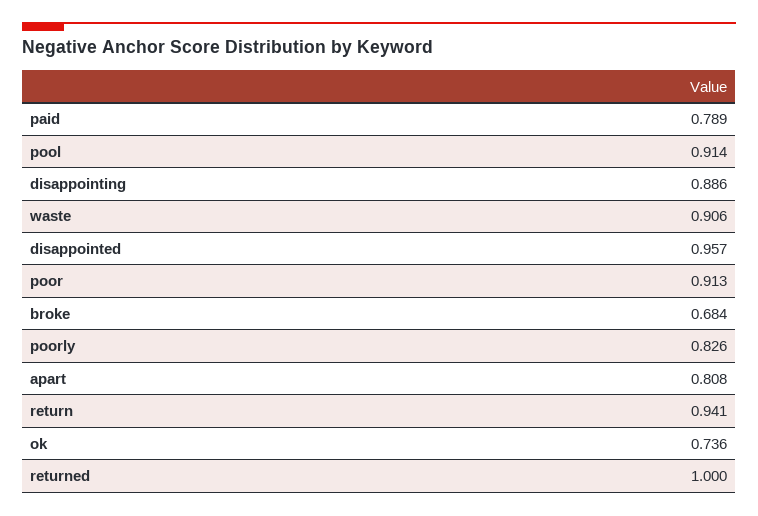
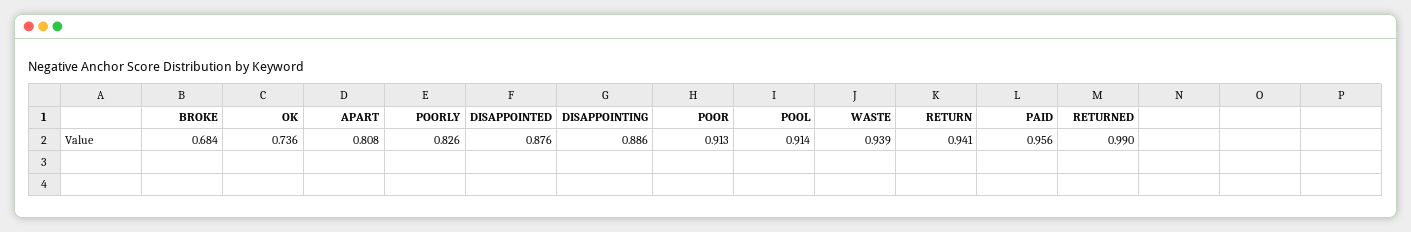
paid: 0.789 -> 0.956
waste: 0.906 -> 0.939
disappointed: 0.957 -> 0.876
returned: 1 -> 0.99

